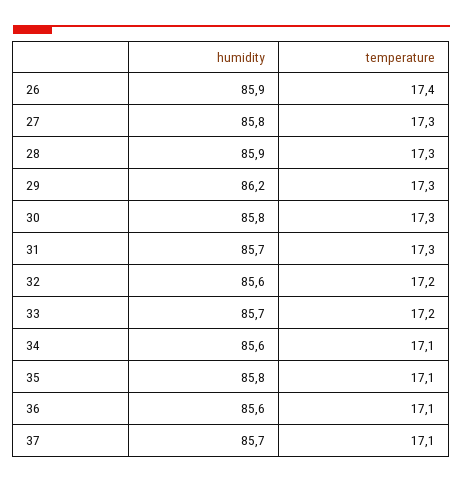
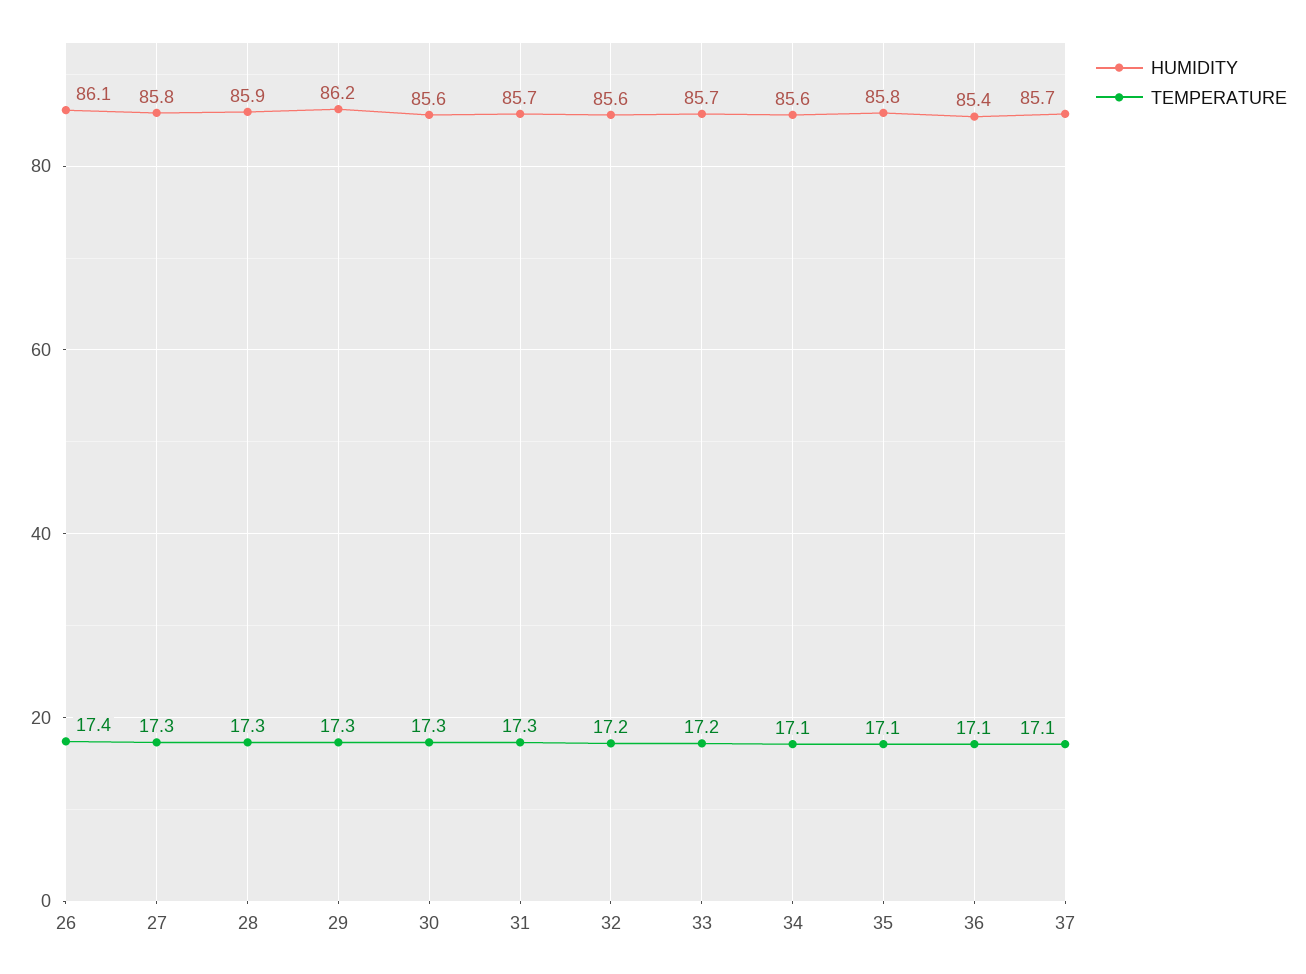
humidity, 26: 85.9 -> 86.1
humidity, 30: 85.8 -> 85.6
humidity, 36: 85.6 -> 85.4

